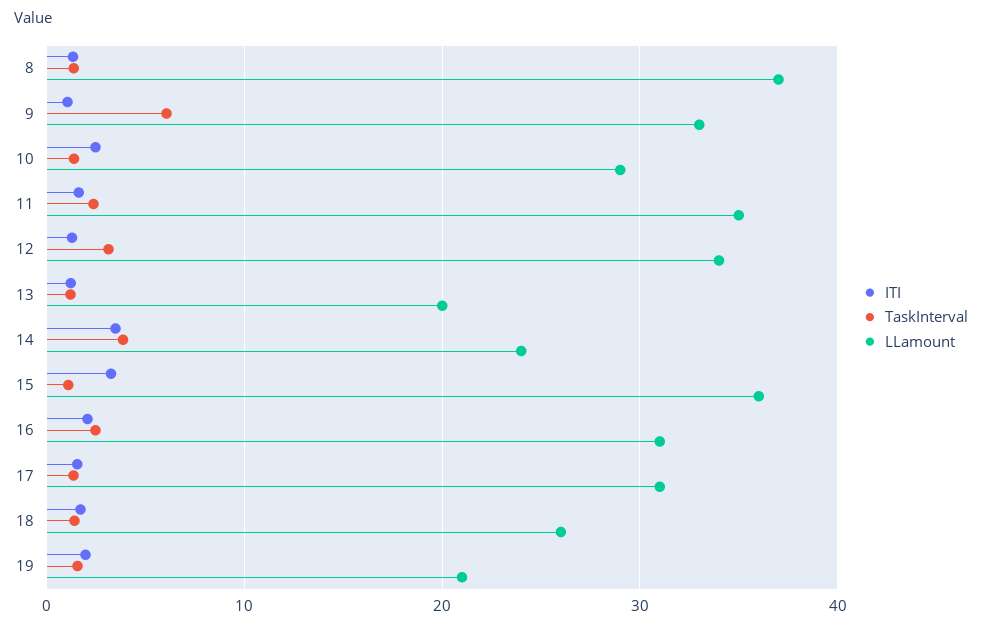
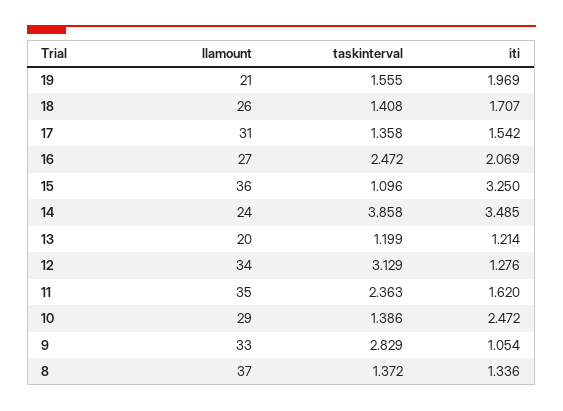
TaskInterval, 9: 6 -> 2.829
LLamount, 16: 31 -> 27

